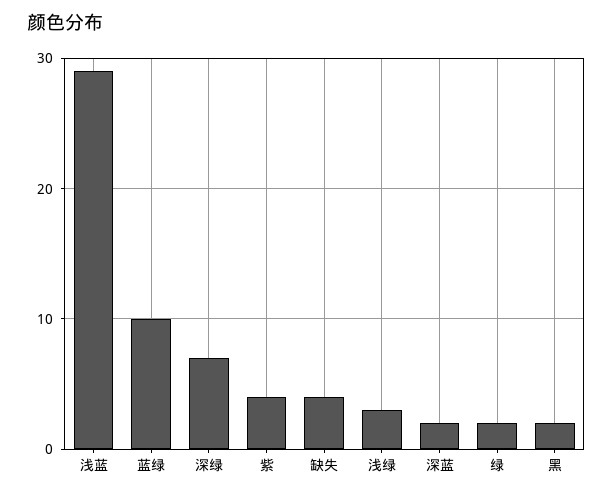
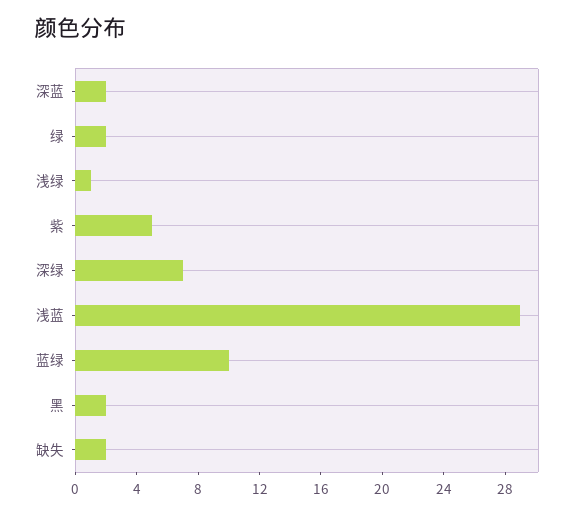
紫: 4 -> 5
缺失: 4 -> 2
浅绿: 3 -> 1

